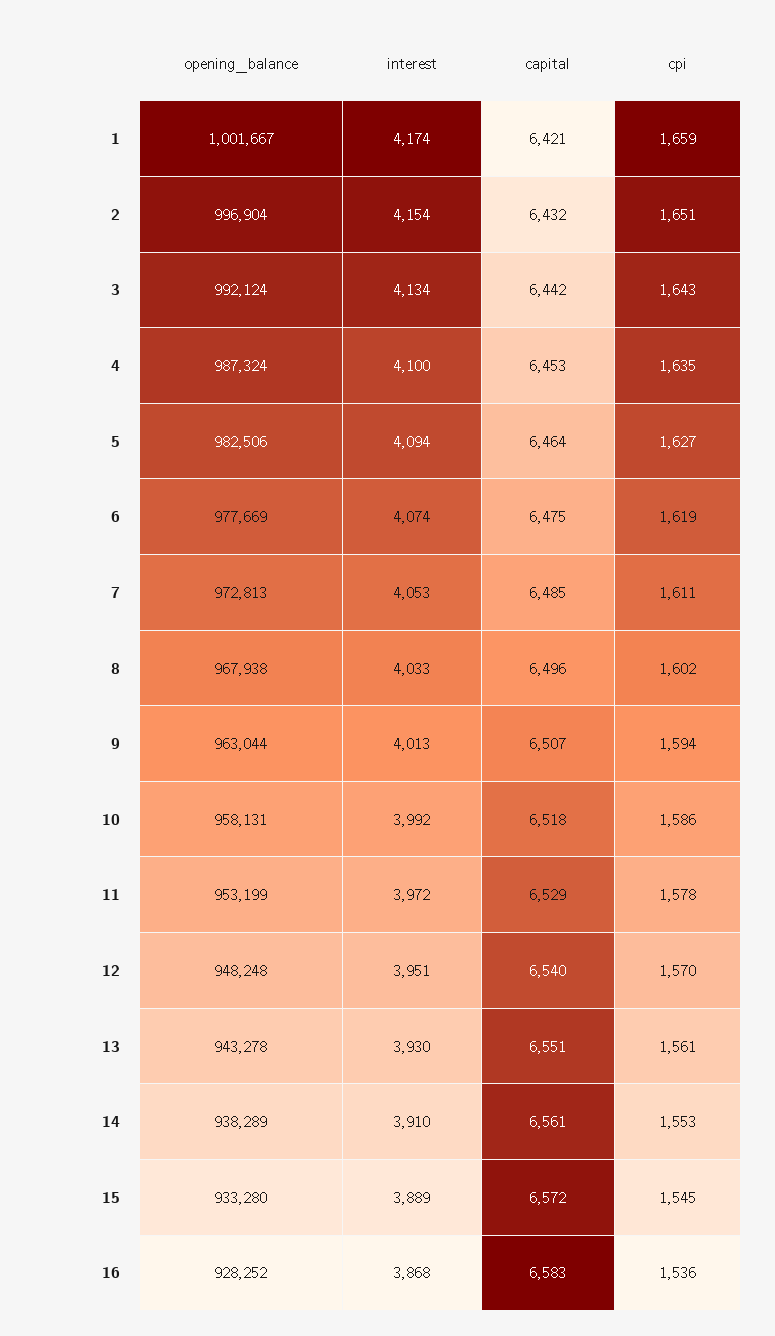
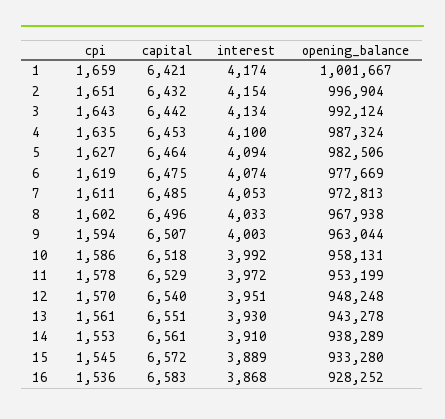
interest, 9: 4013 -> 4003

